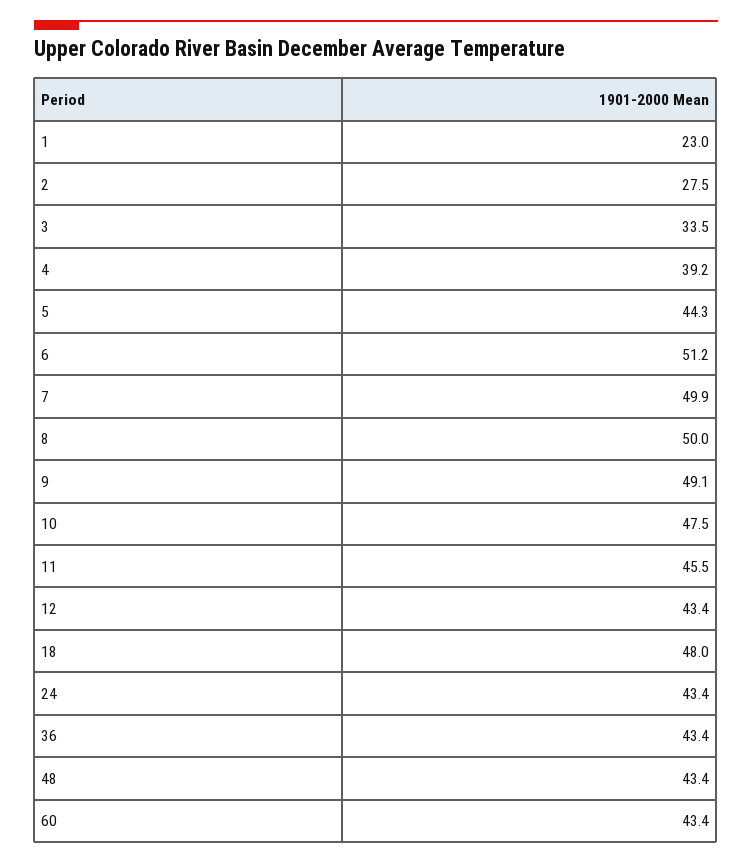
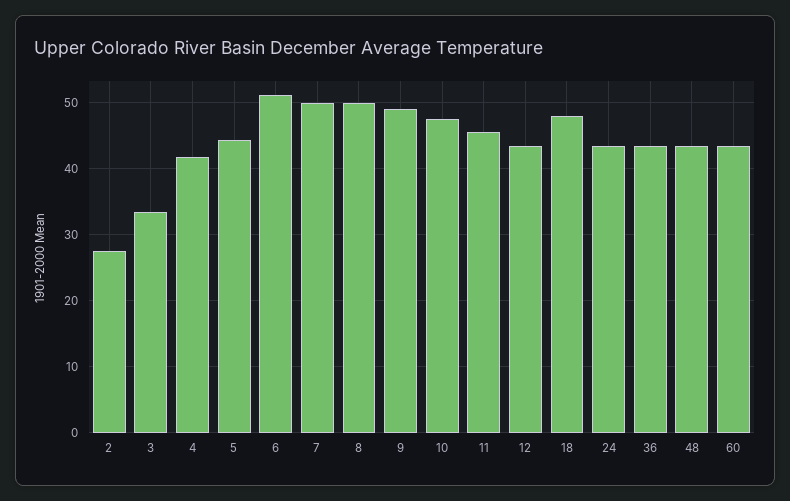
1: 23 -> none
4: 39.2 -> 42

